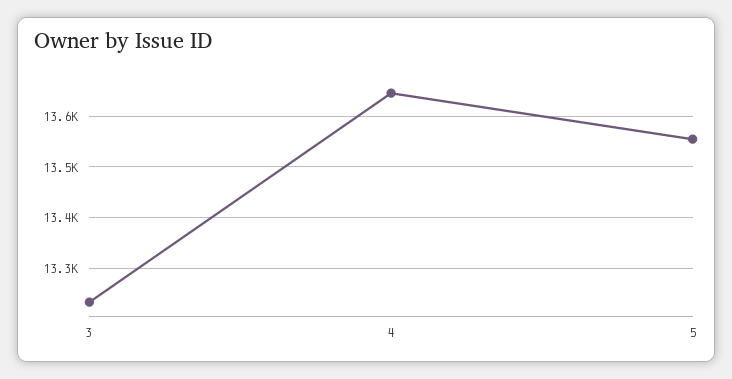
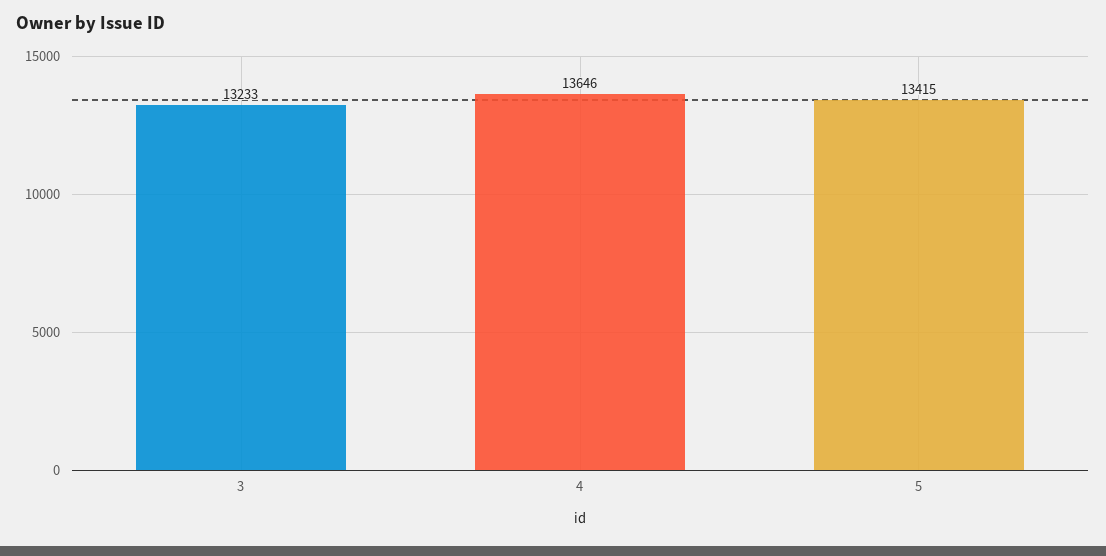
5: 13560 -> 13415

